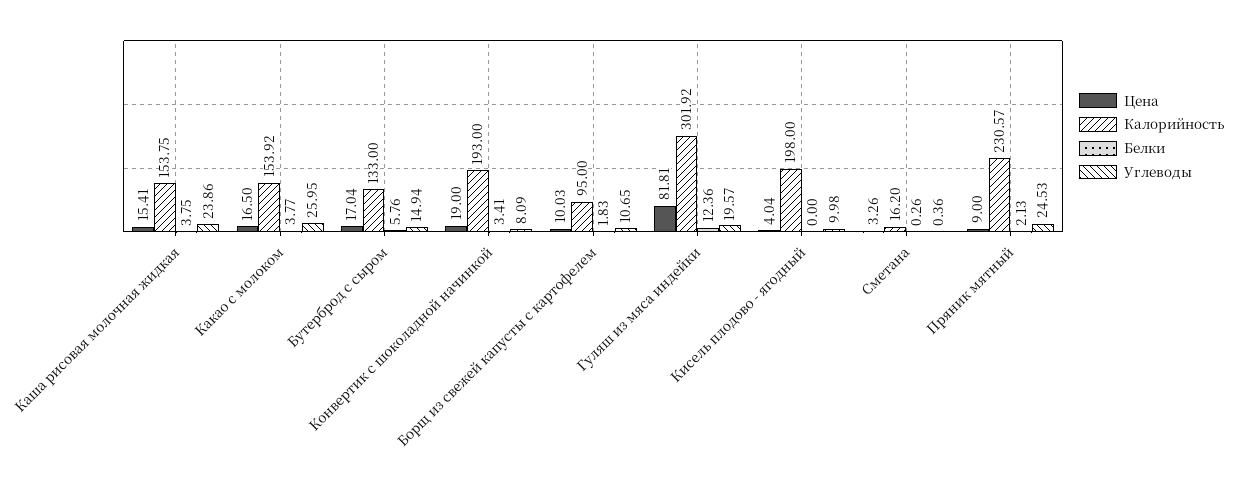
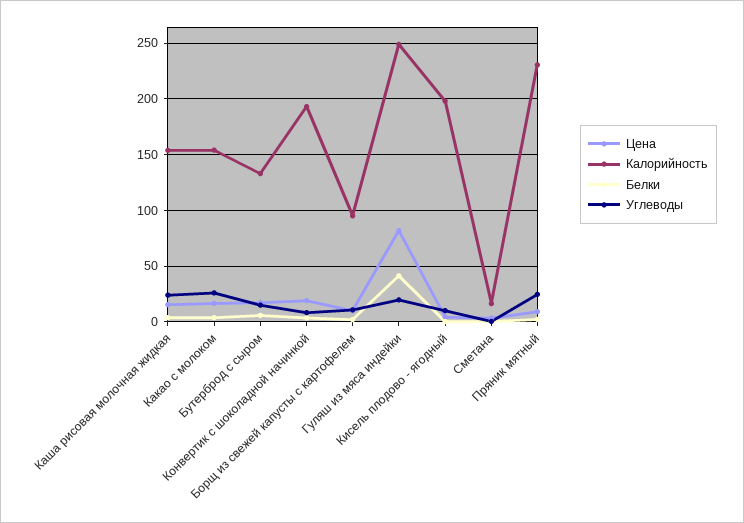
Калорийность, Гуляш из мяса индейки: 301.92 -> 250
Белки, Гуляш из мяса индейки: 12.36 -> 40

